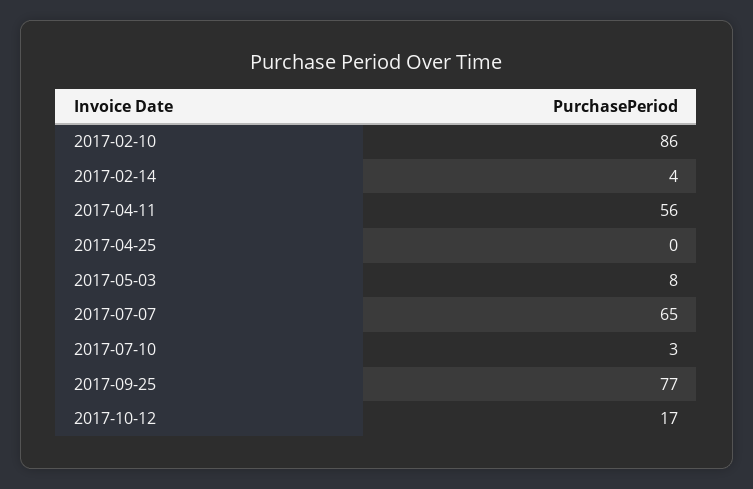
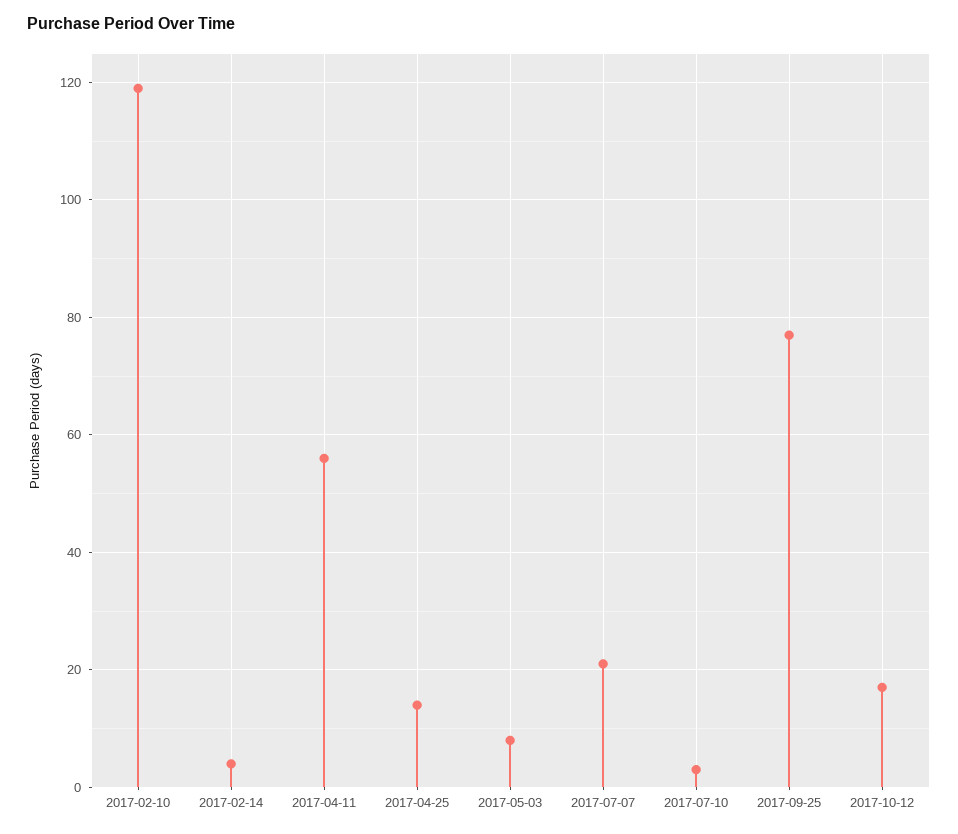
2017-02-10: 86 -> 120
2017-04-25: 0 -> 15
2017-07-07: 65 -> 20

